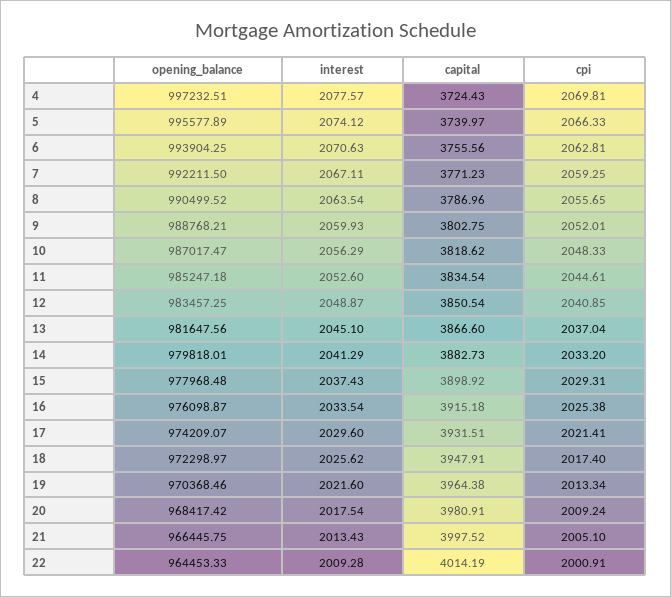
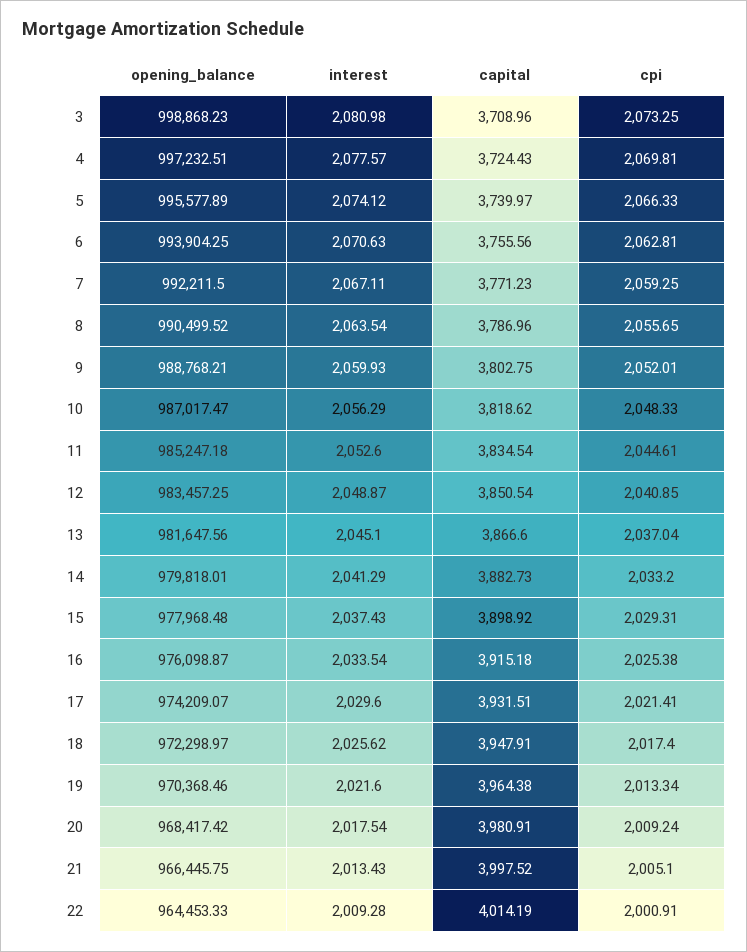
opening_balance, 3: none -> 998868.23
interest, 3: none -> 2080.98
capital, 3: none -> 3708.96
cpi, 3: none -> 2073.25

